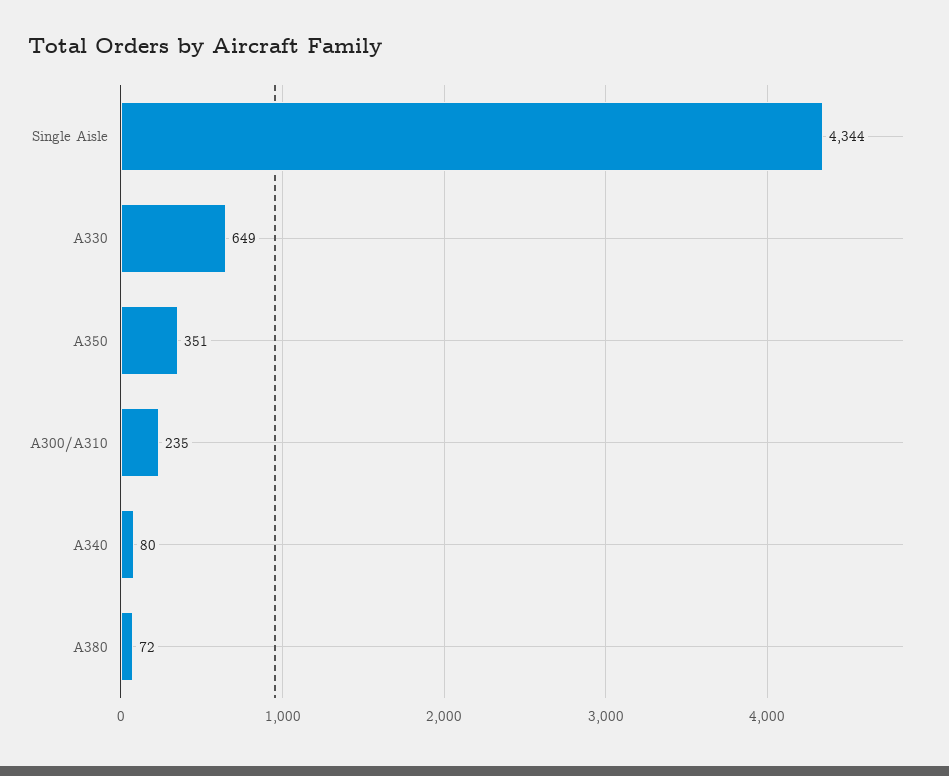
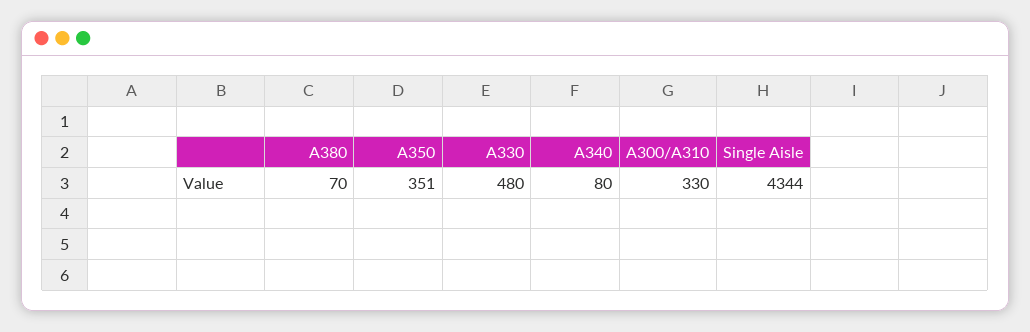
A330: 649 -> 480
A300/A310: 235 -> 330
A380: 72 -> 70

